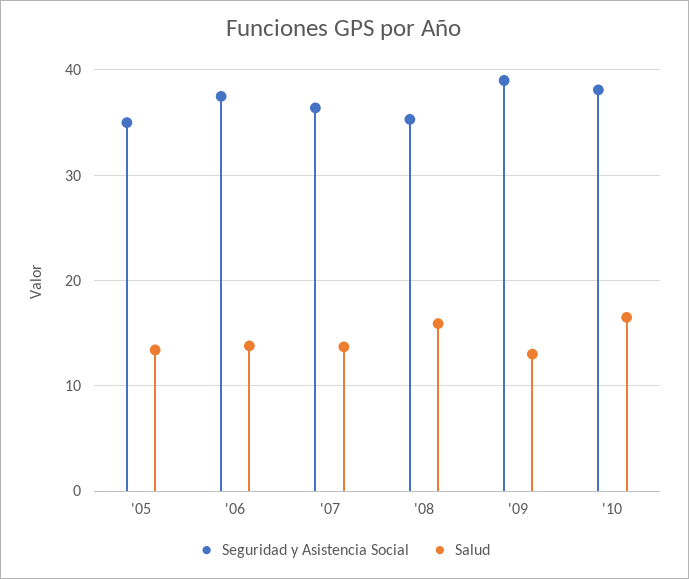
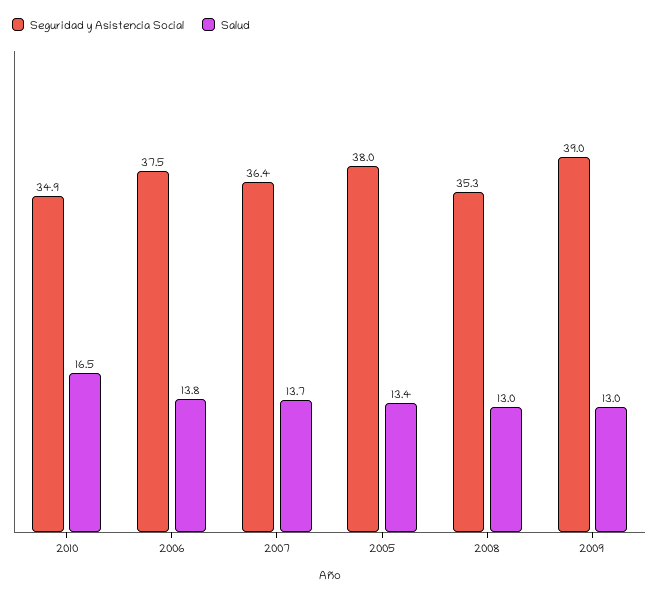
Seguridad y Asistencia Social, '05: 35 -> 38
Salud, '08: 16 -> 13
Seguridad y Asistencia Social, '10: 38 -> 34.9

